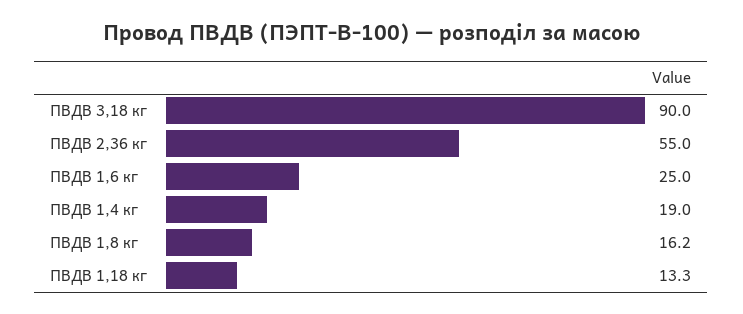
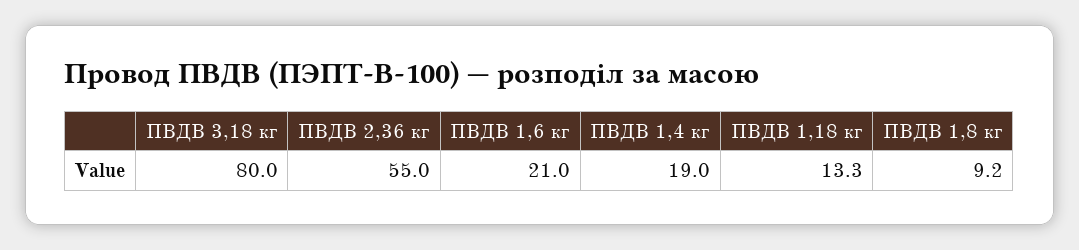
ПВДВ 3,18 кг: 90 -> 80
ПВДВ 1,6 кг: 25 -> 21
ПВДВ 1,8 кг: 16.2 -> 9.2

